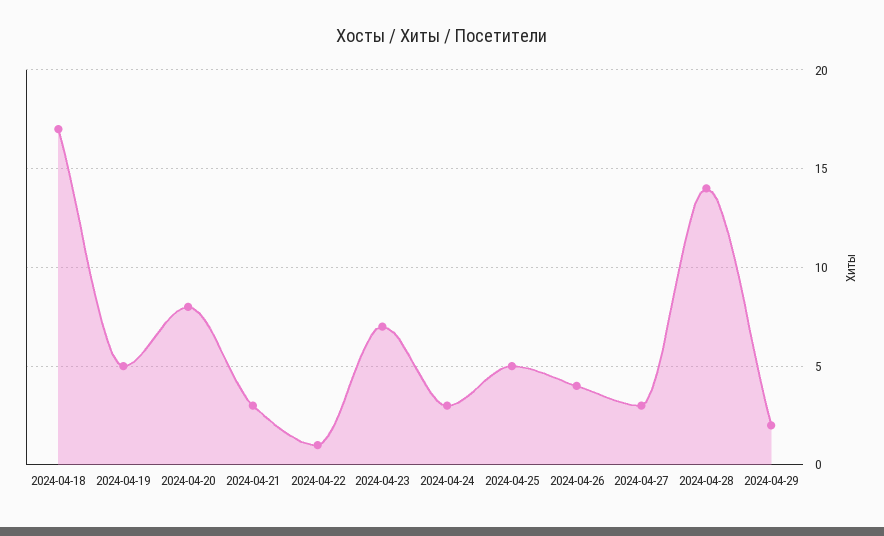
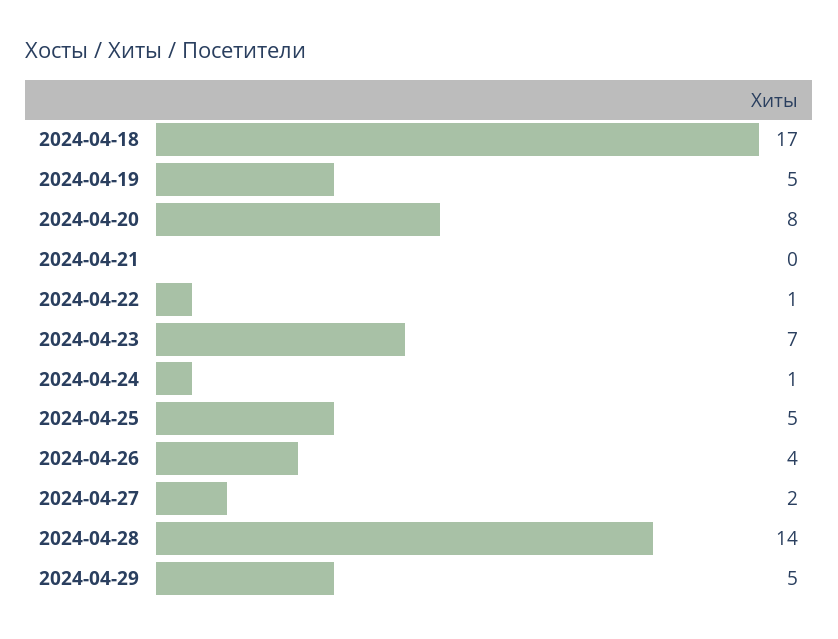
2024-04-21: 3 -> 0
2024-04-24: 3 -> 1
2024-04-27: 3 -> 2
2024-04-29: 2 -> 5

